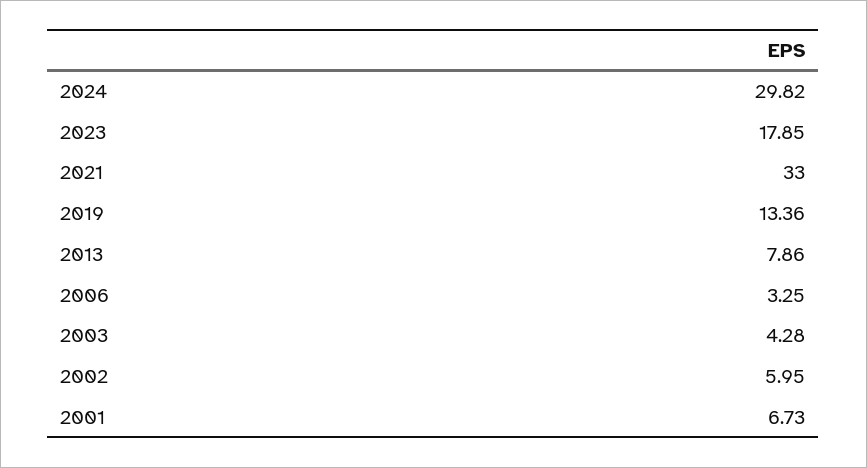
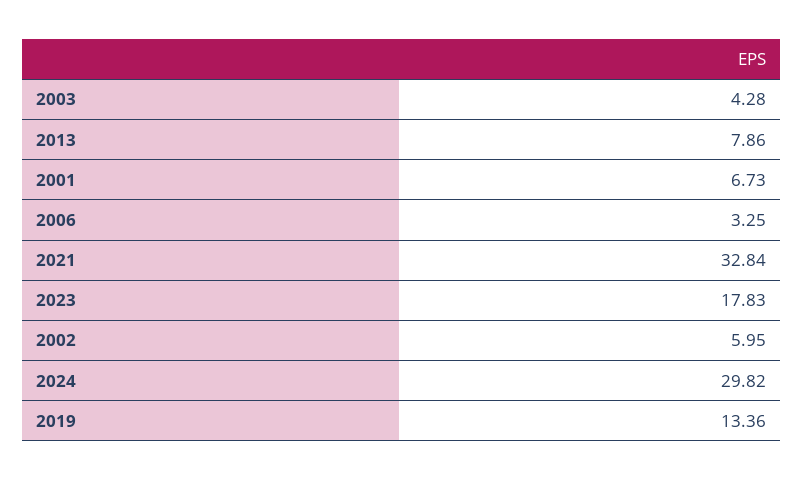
2023: 17.85 -> 17.83
2021: 33 -> 32.84

